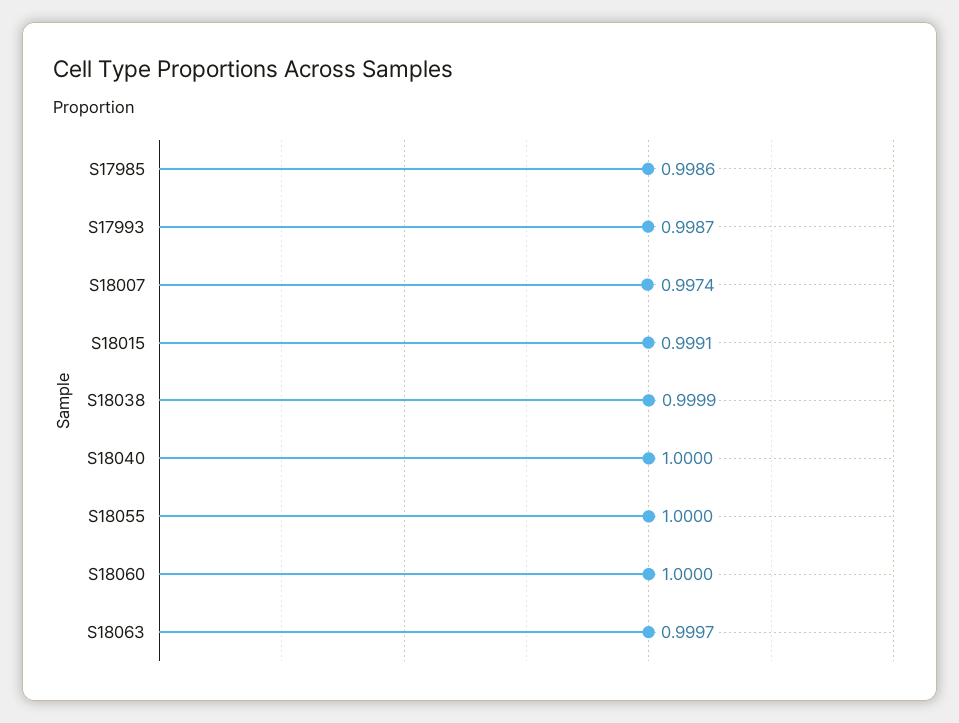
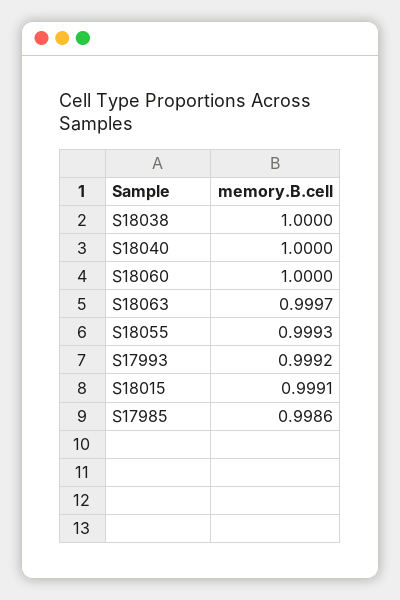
S17993: 0.9987 -> 0.9992
S18007: 0.9974 -> none
S18038: 0.9999 -> 1
S18055: 1 -> 0.9993

